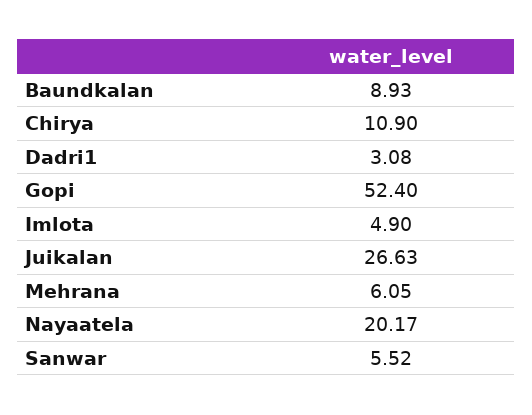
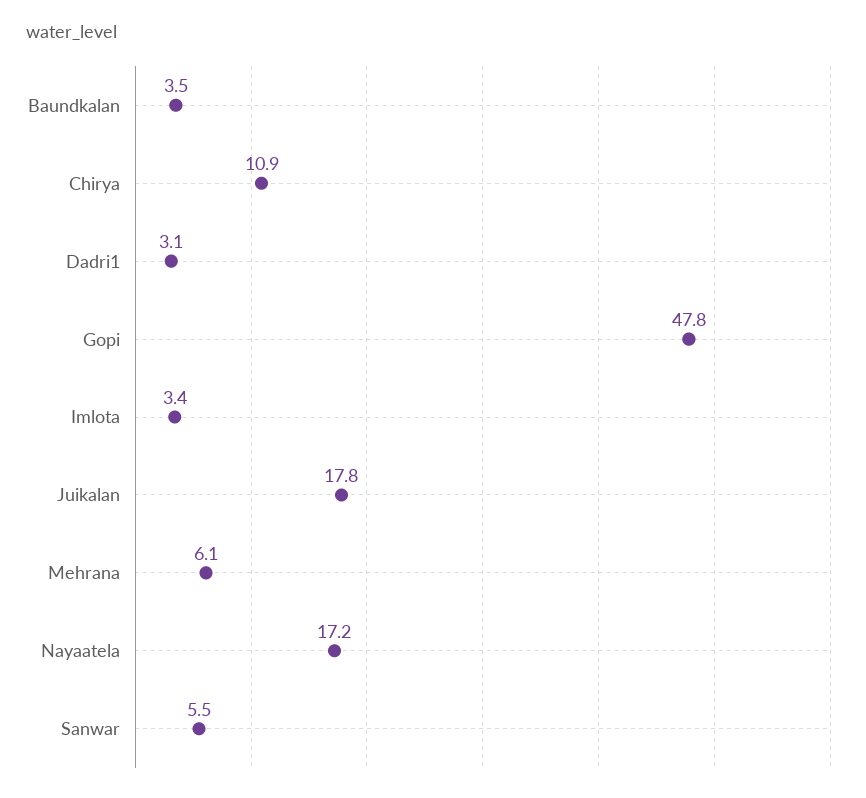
Baundkalan: 8.93 -> 3.5
Gopi: 52.4 -> 47.8
Imlota: 4.9 -> 3.4
Juikalan: 26.63 -> 17.8
Nayaatela: 20.17 -> 17.2

